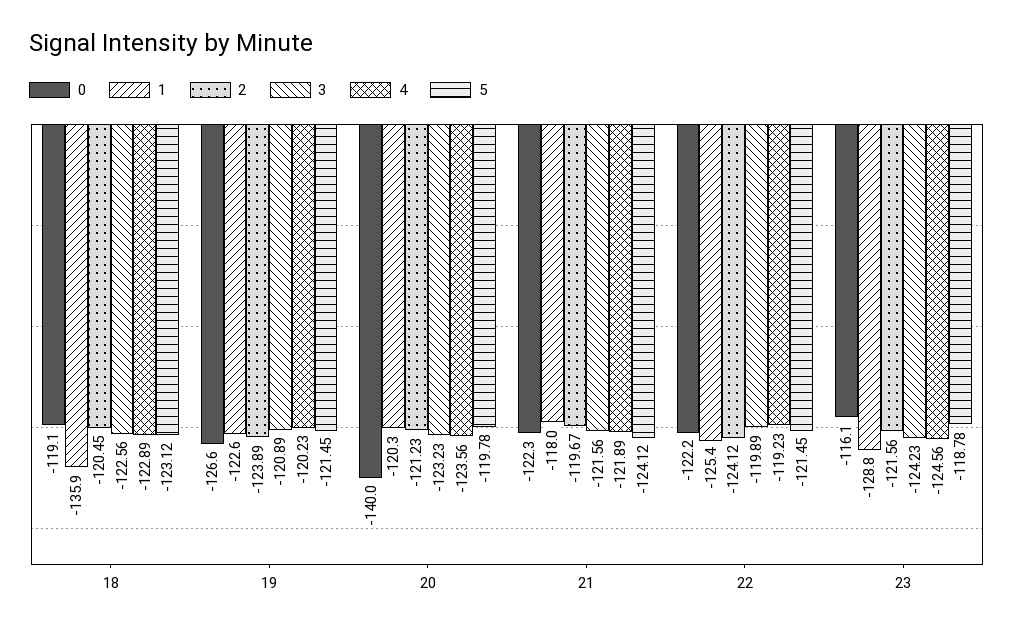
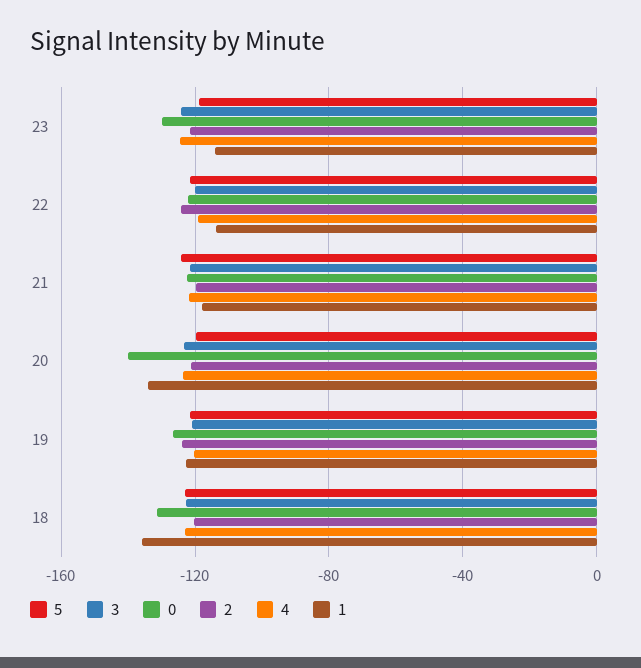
0, 18: -119.1 -> -130
1, 20: -120.3 -> -135
1, 22: -125.4 -> -115
0, 23: -116.1 -> -130
1, 23: -128.8 -> -115

